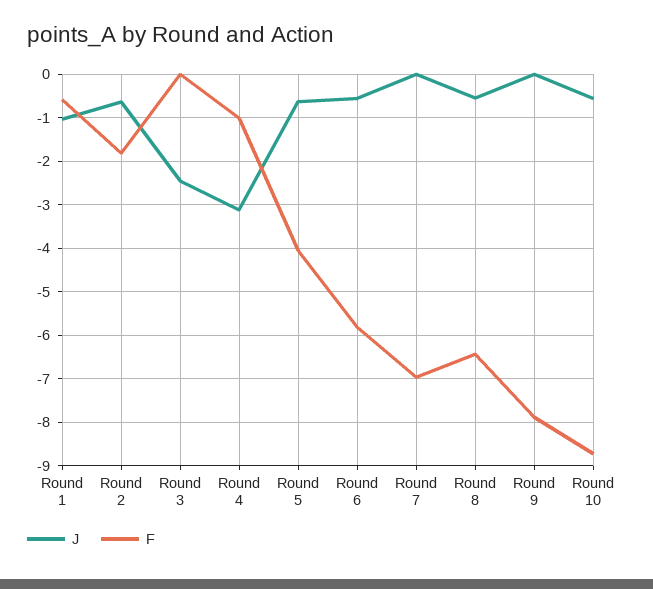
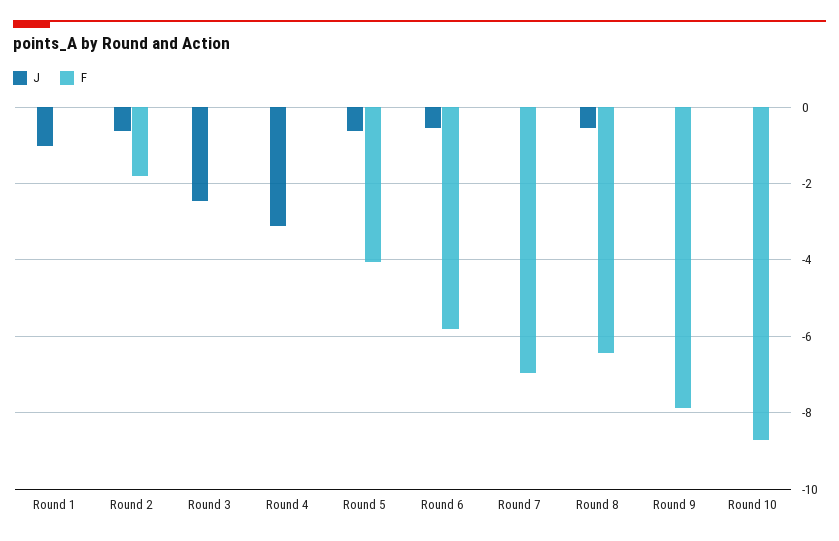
F, Round 1: -0.6 -> 0
F, Round 4: -1 -> 0
J, Round 10: -0.6 -> 0

